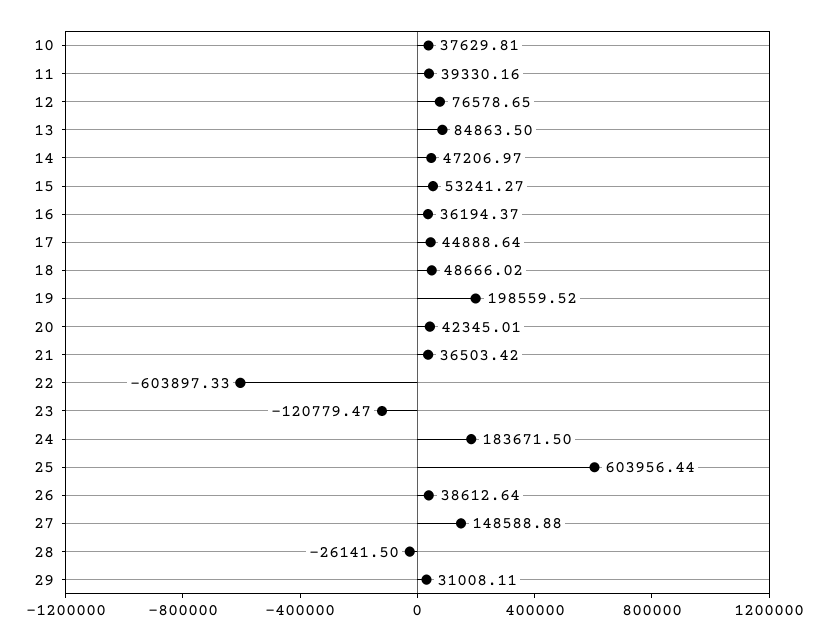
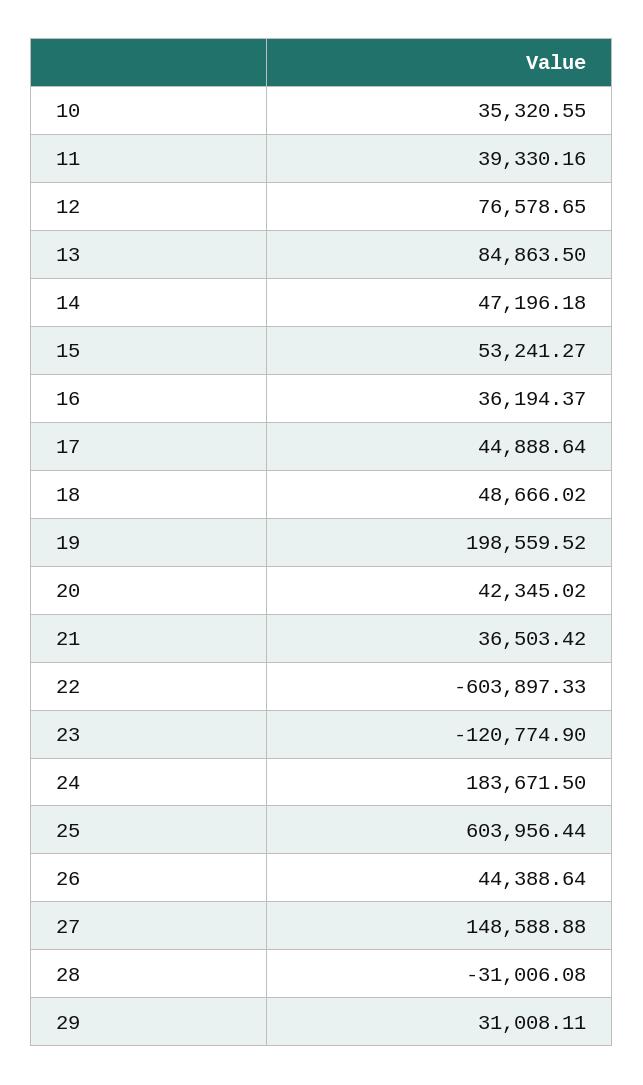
10: 37629.81 -> 35320.55
14: 47206.97 -> 47196.18
20: 42345.01 -> 42345.02
23: -120779.47 -> -120774.9
26: 38612.64 -> 44388.64
28: -26141.5 -> -31006.08

